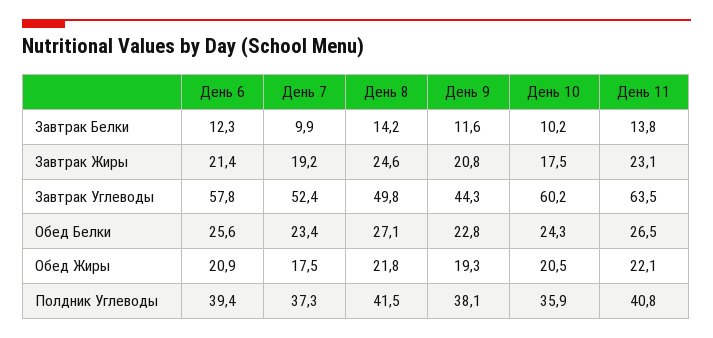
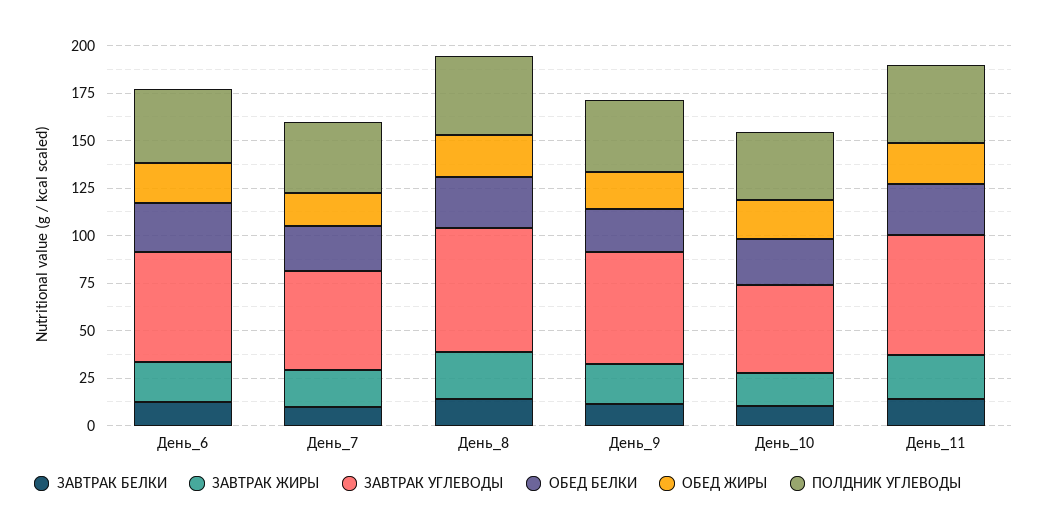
Завтрак Углеводы, День 8: 49.8 -> 65
Завтрак Углеводы, День 9: 44.3 -> 60
Завтрак Углеводы, День 10: 60.2 -> 45

